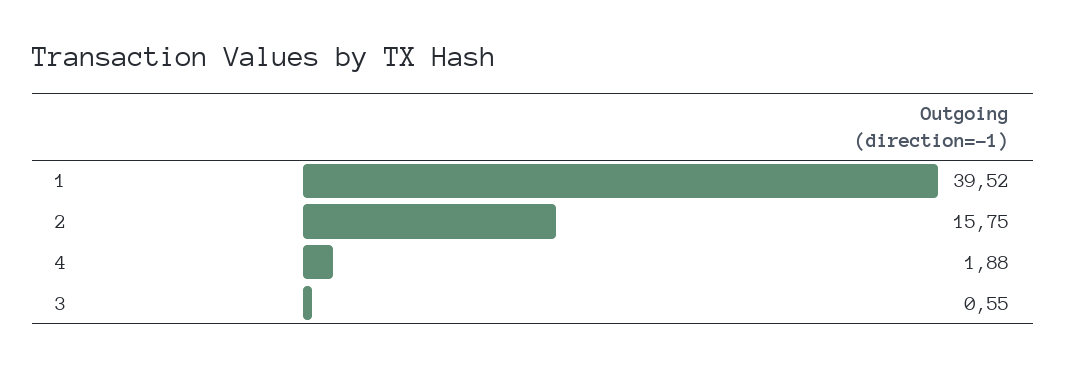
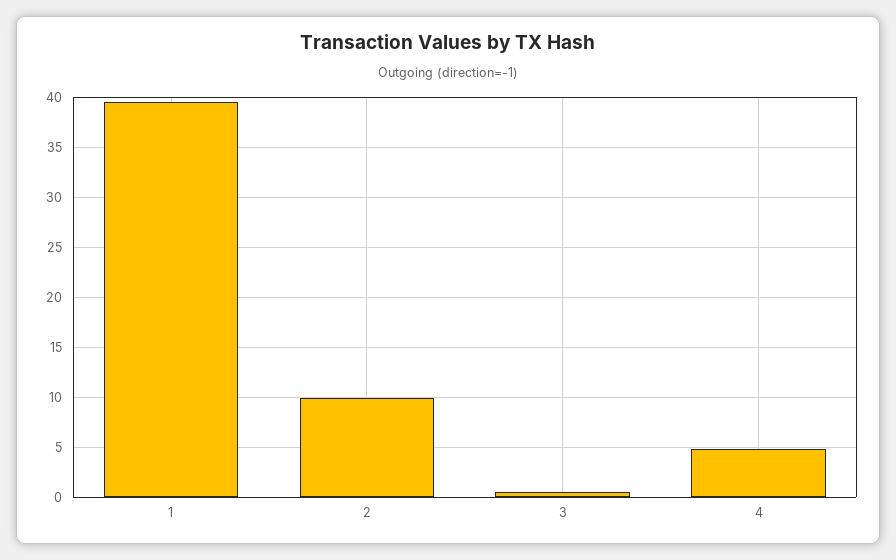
2: 15.75 -> 10
4: 1.88 -> 5

